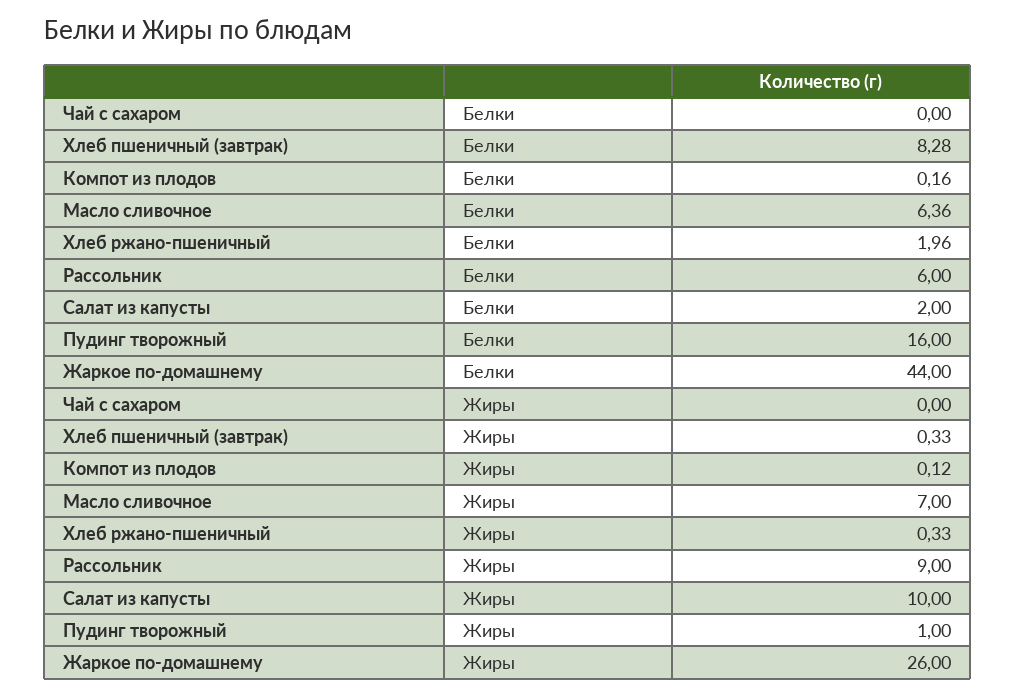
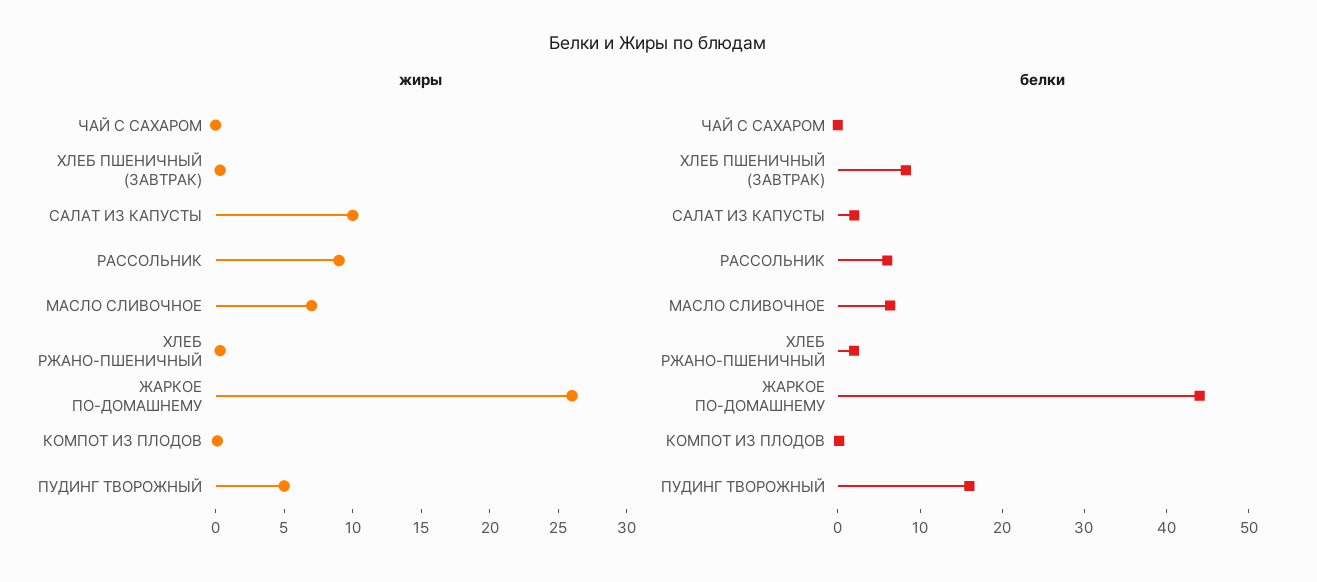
Жиры, Пудинг творожный: 1 -> 5

